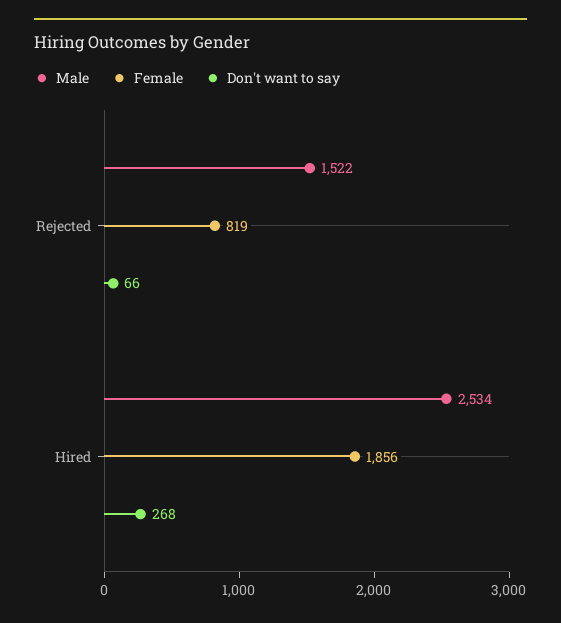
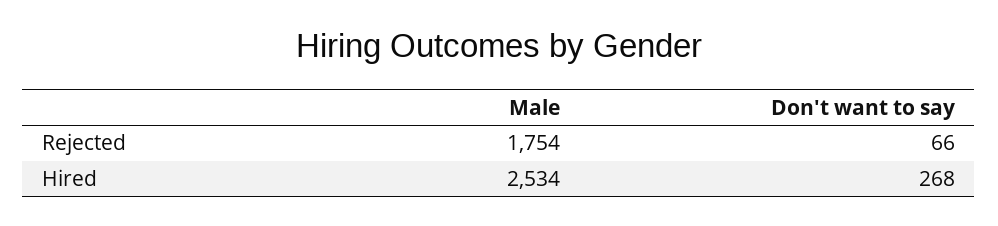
Male, Rejected: 1522 -> 1754
Female, Rejected: 819 -> none
Female, Hired: 1856 -> none

